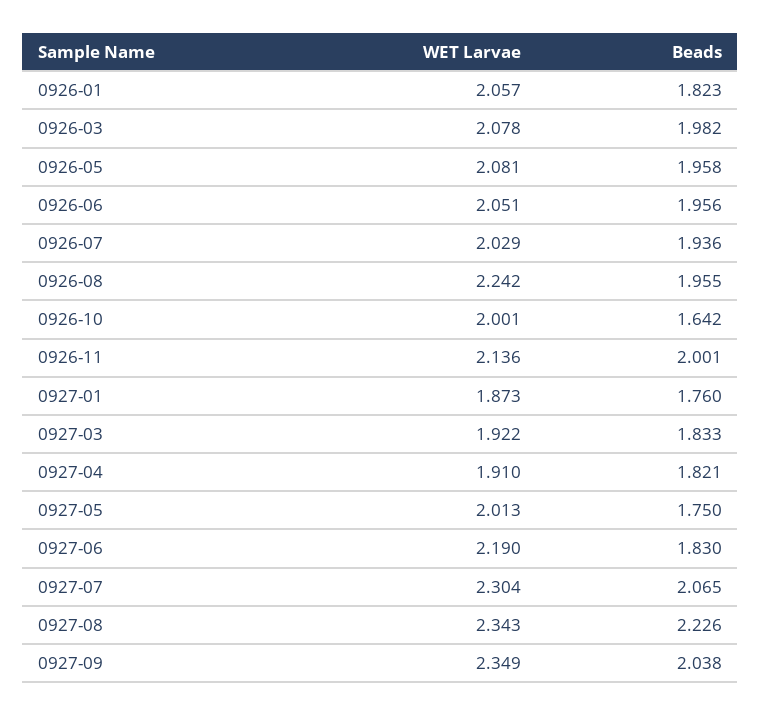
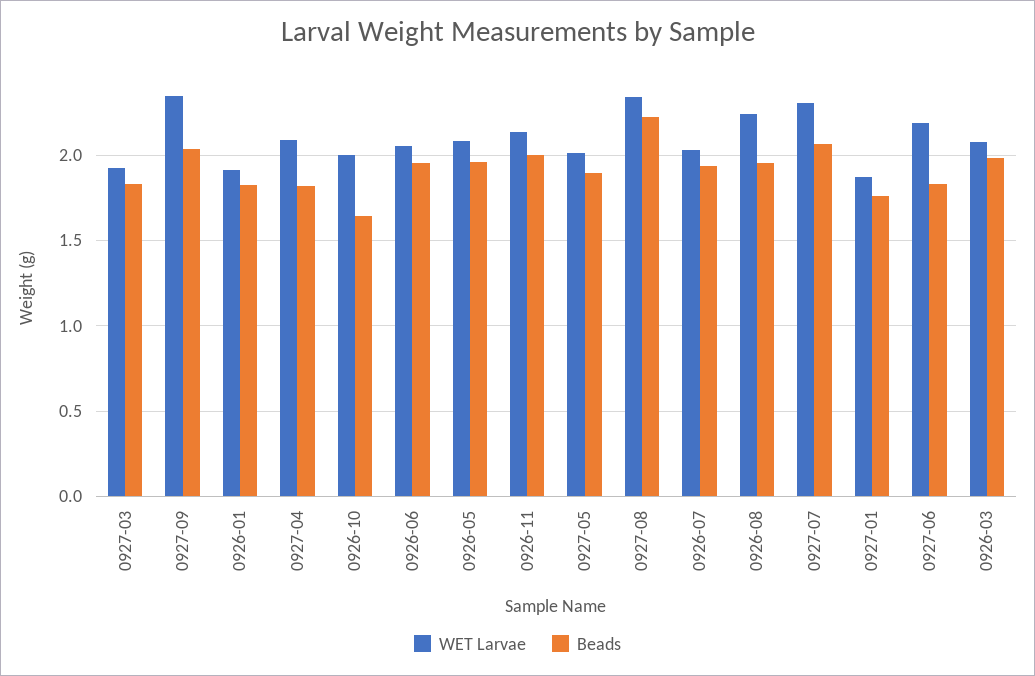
WET Larvae, 0926-01: 2.057 -> 1.9
WET Larvae, 0927-04: 1.91 -> 2.1
Beads, 0927-05: 1.75 -> 1.9

